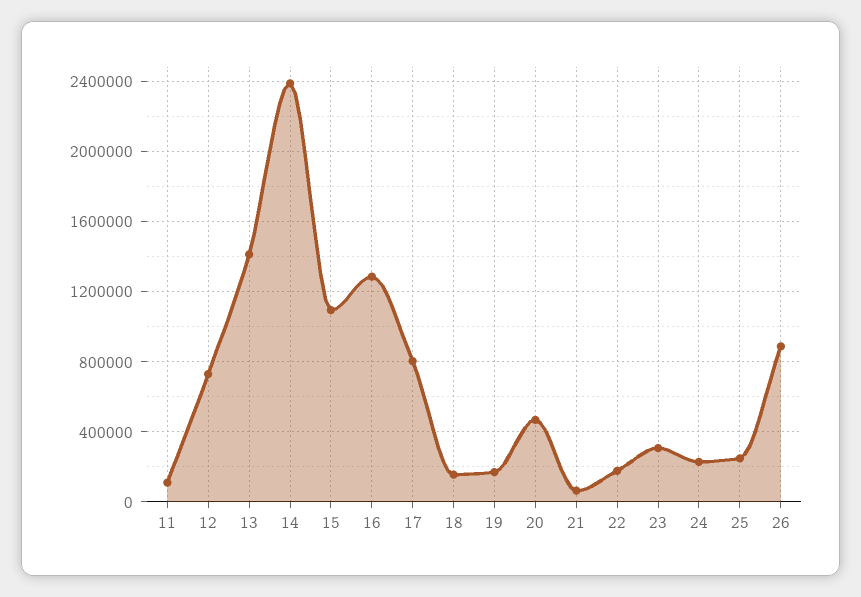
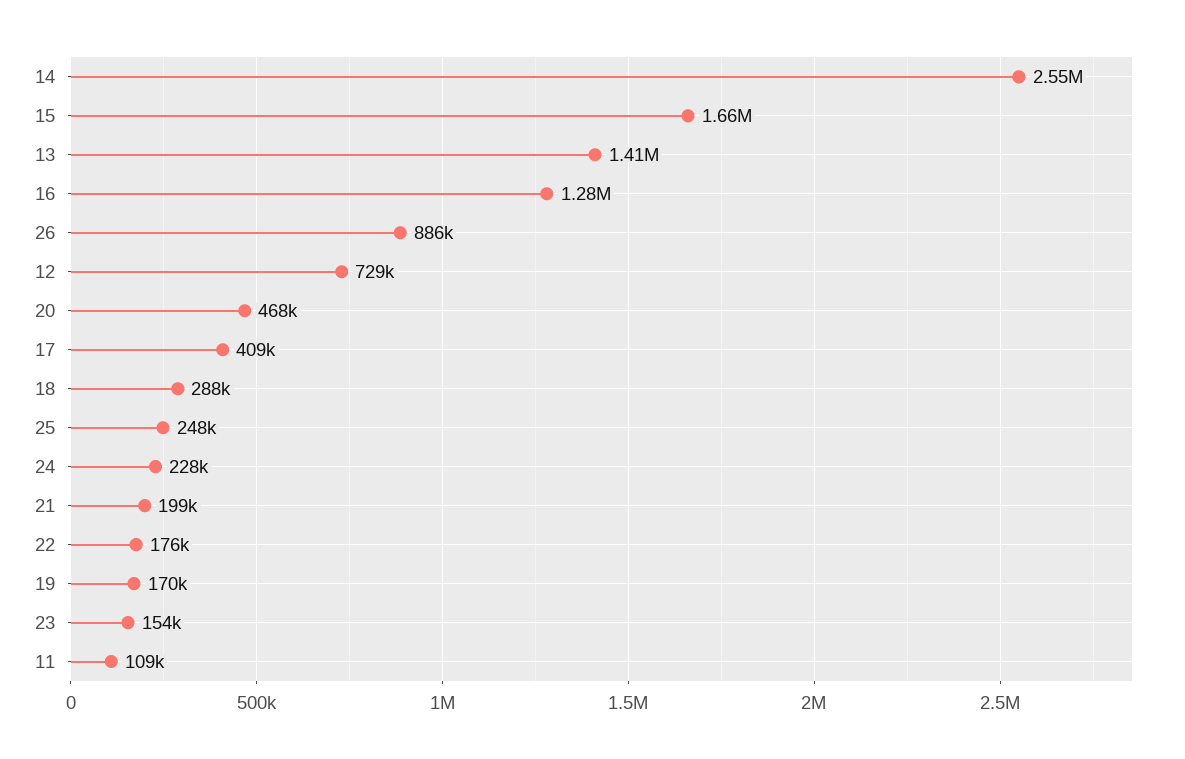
14: 2400000 -> 2550000
15: 1100000 -> 1660000
17: 800000 -> 409000
18: 150000 -> 288000
21: 50000 -> 199000
23: 300000 -> 154000

